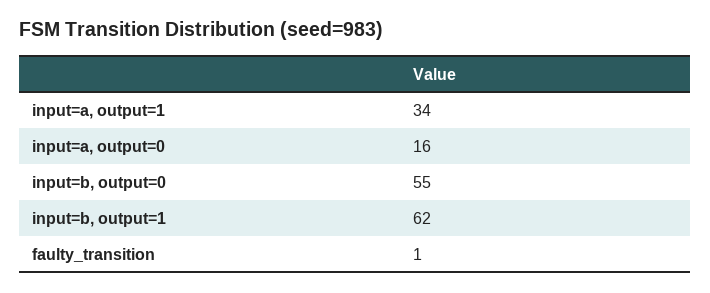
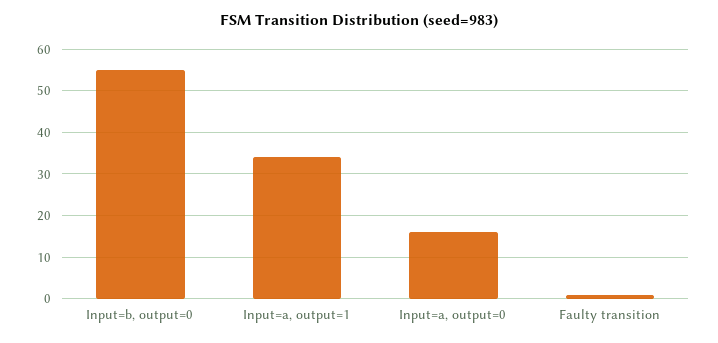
input=b, output=1: 62 -> none

